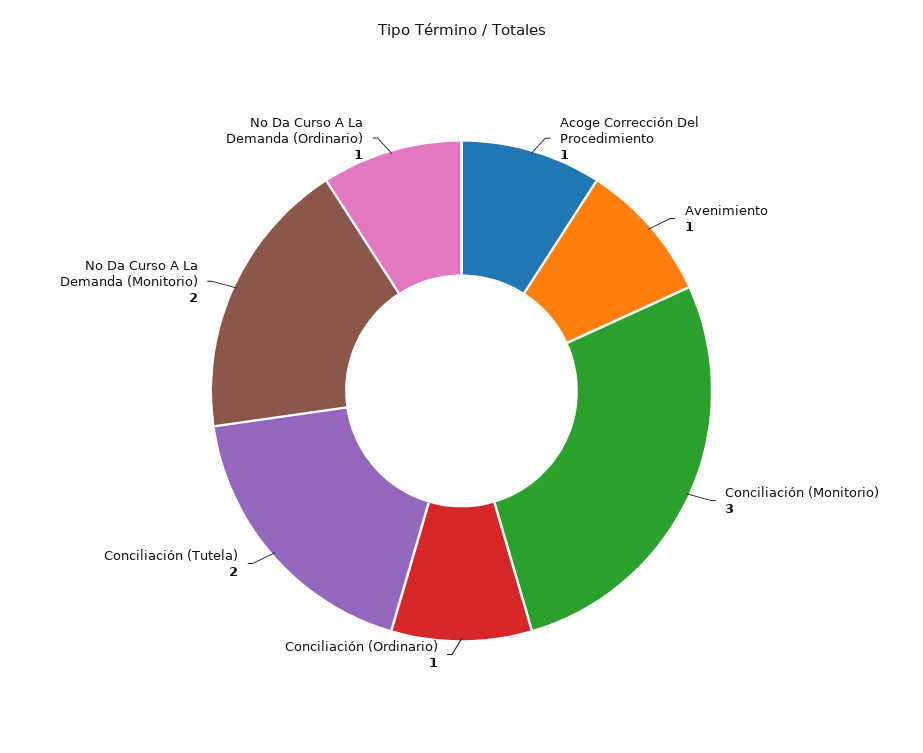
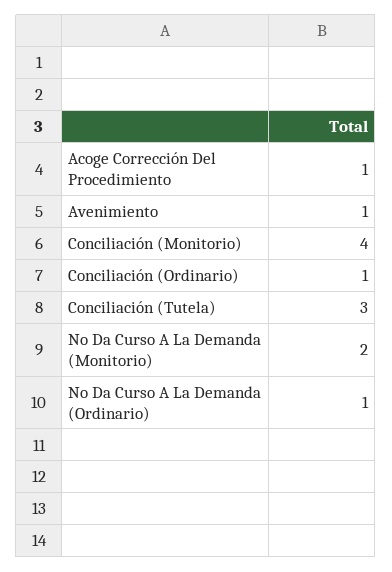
Conciliación (Monitorio): 3 -> 4
Conciliación (Tutela): 2 -> 3

